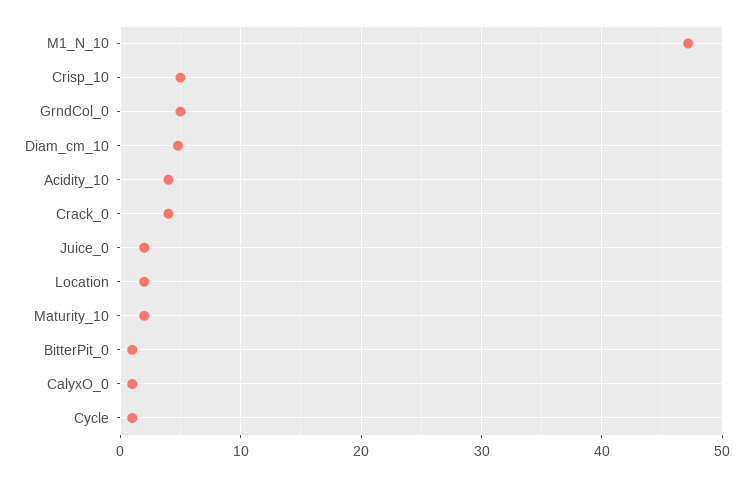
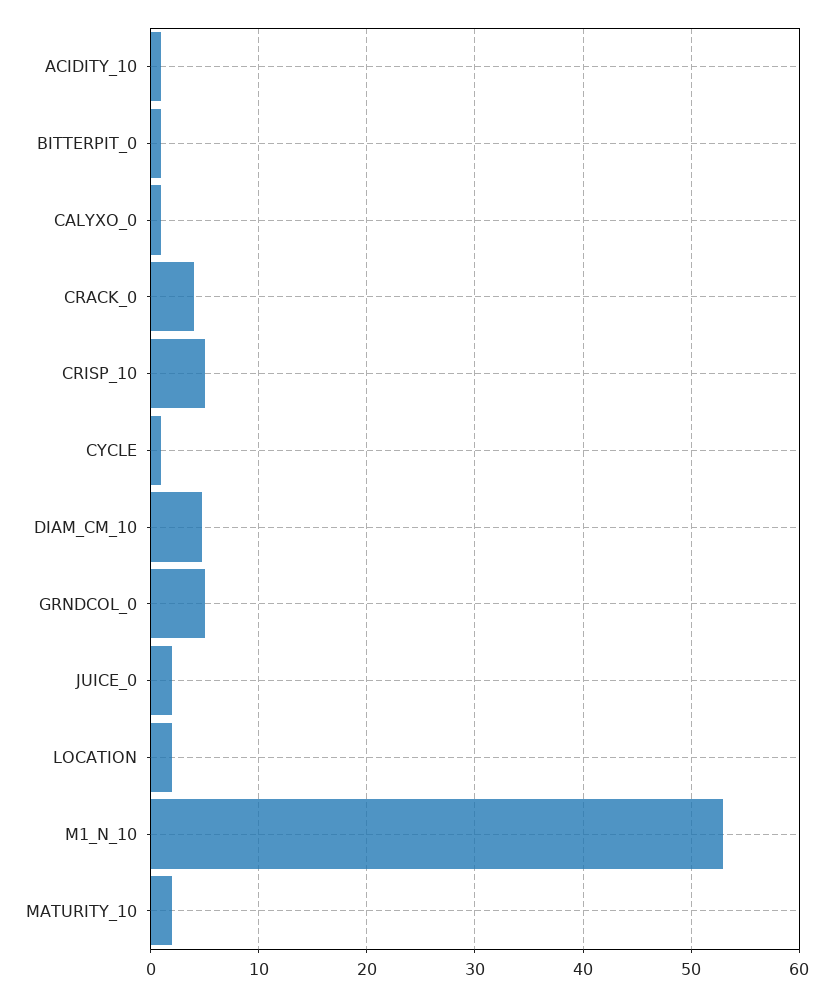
M1_N_10: 47 -> 53
Acidity_10: 4 -> 1

